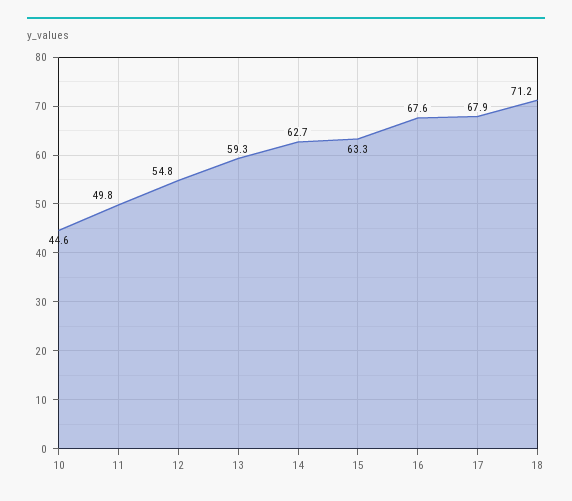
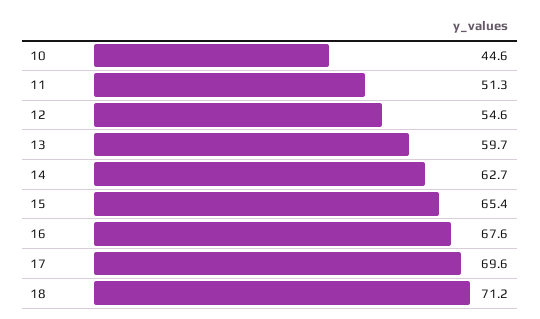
11: 49.8 -> 51.3
12: 54.8 -> 54.6
13: 59.3 -> 59.7
15: 63.3 -> 65.4
17: 67.9 -> 69.6

